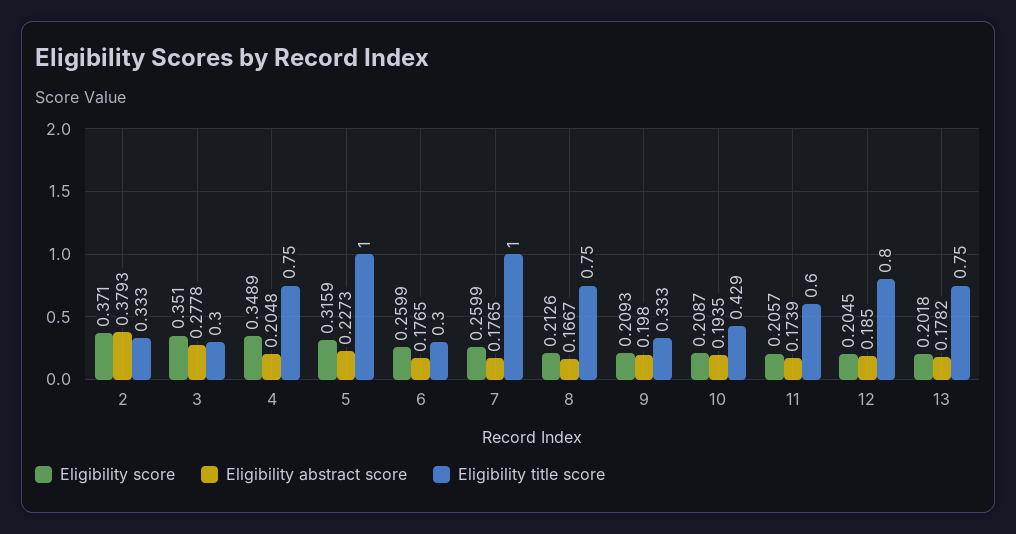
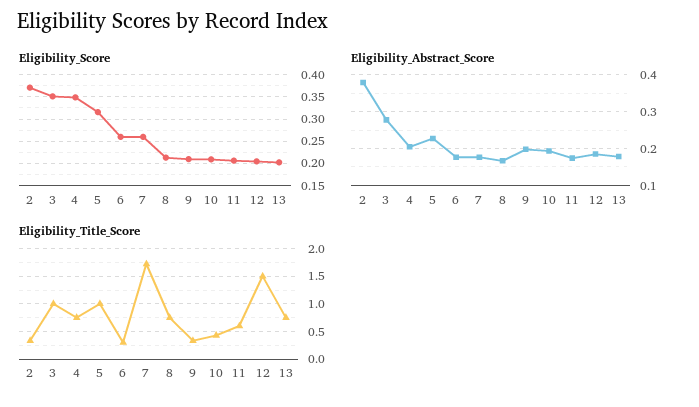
Eligibility title score, 3: 0.3 -> 1
Eligibility title score, 7: 1 -> 1.75
Eligibility title score, 12: 0.8 -> 1.5

